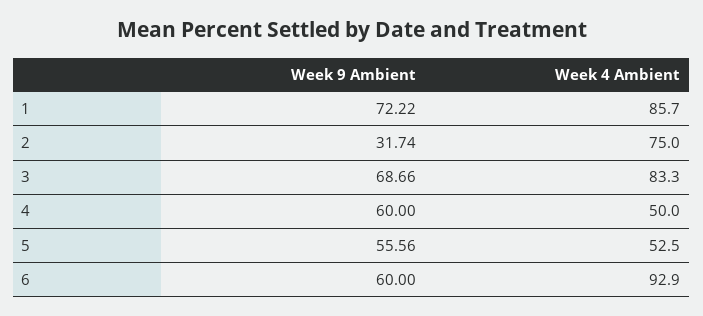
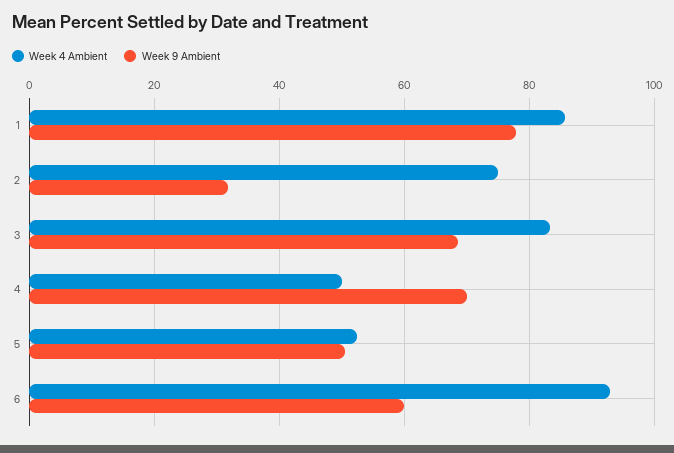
Week 9 Ambient, 1: 72.22 -> 78
Week 9 Ambient, 4: 60 -> 70
Week 9 Ambient, 5: 55.56 -> 50

